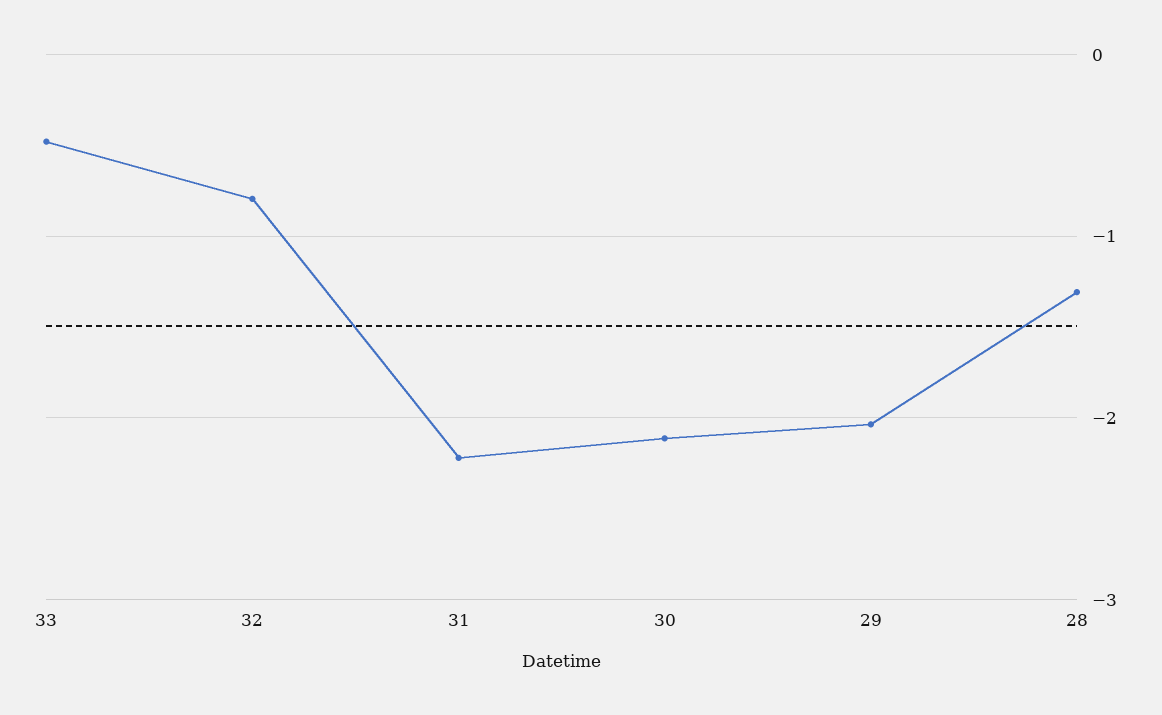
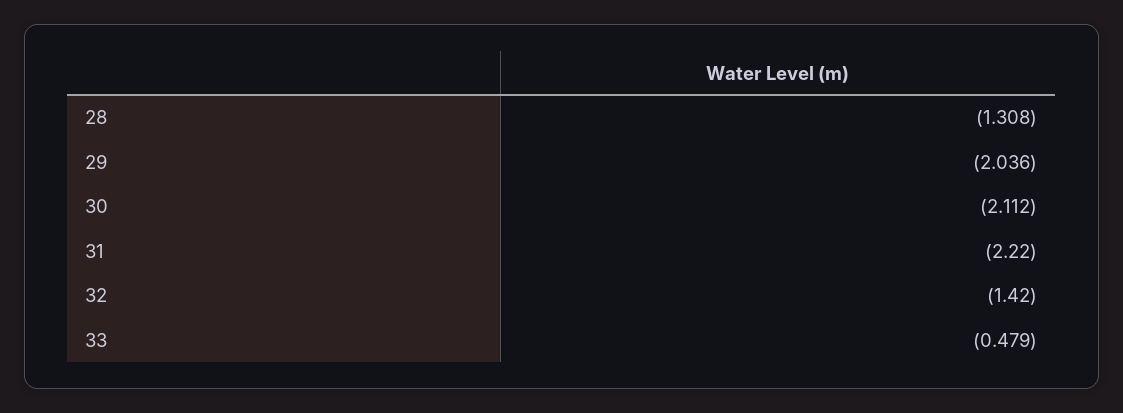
32: -0.8 -> -1.42

